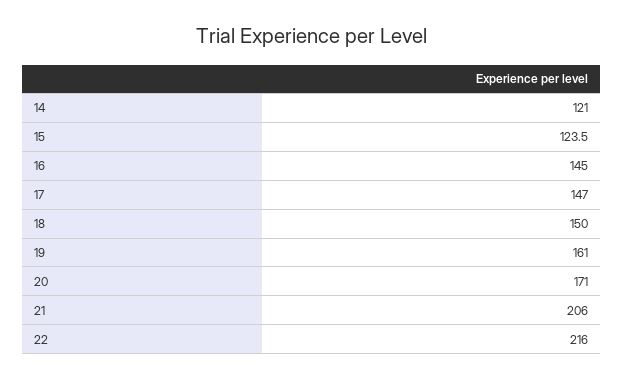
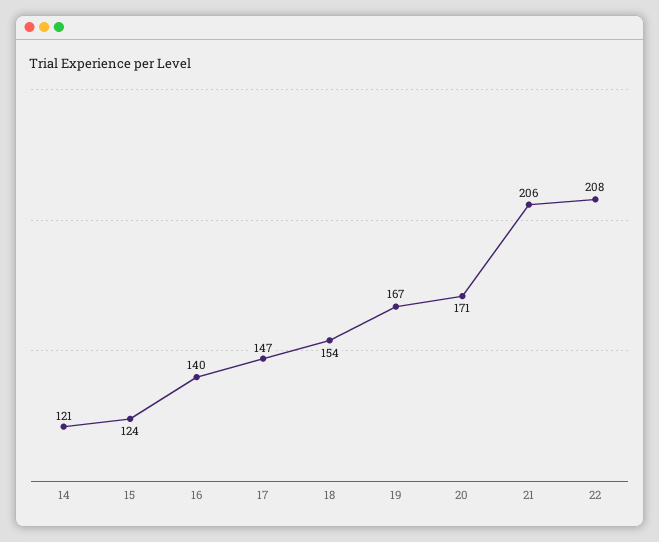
16: 145 -> 140
18: 150 -> 154
19: 161 -> 167
22: 216 -> 208

